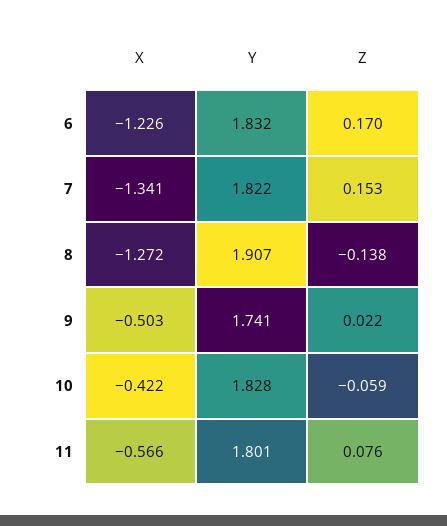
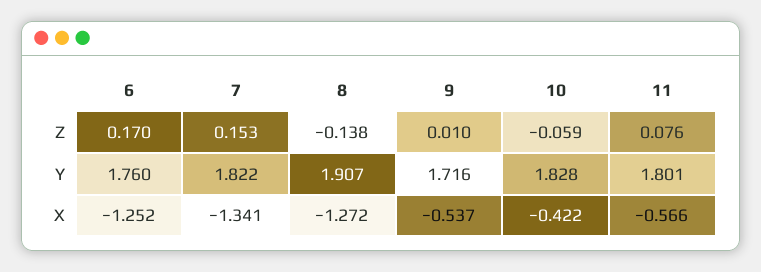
X, 6: -1.226 -> -1.252
Y, 6: 1.832 -> 1.76
X, 9: -0.503 -> -0.537
Y, 9: 1.741 -> 1.716
Z, 9: 0.022 -> 0.01

